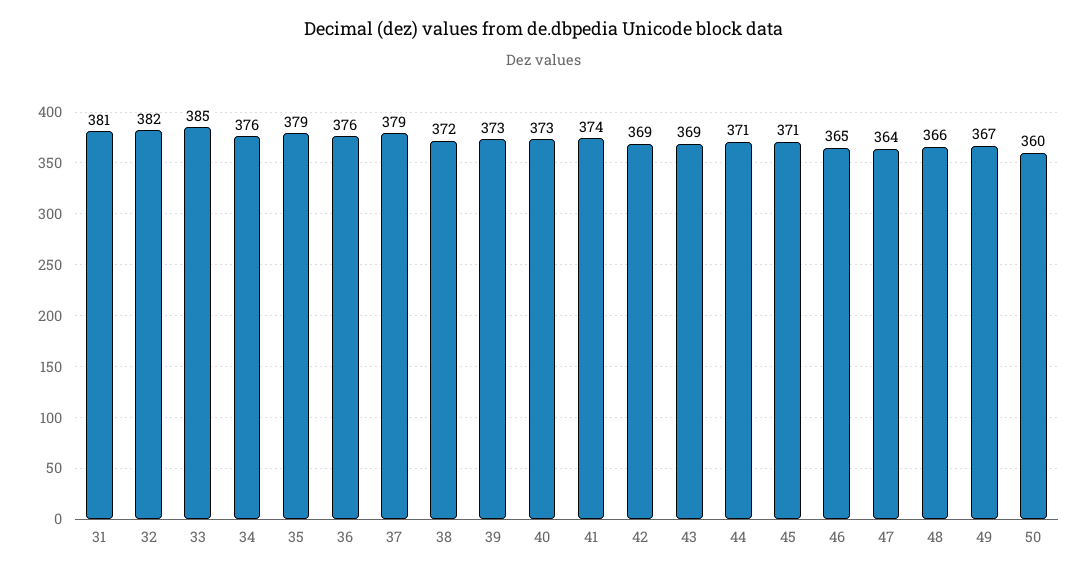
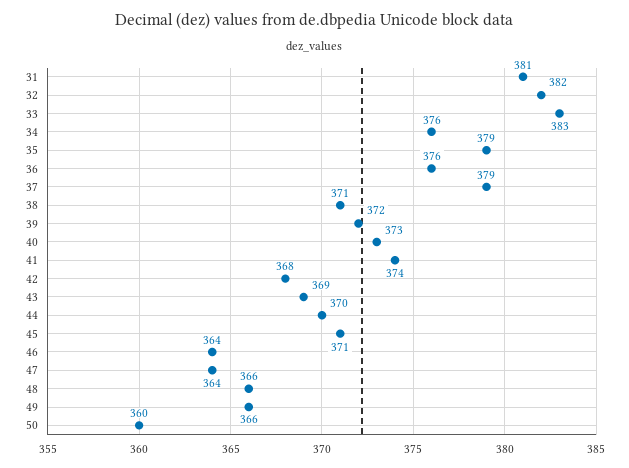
33: 385 -> 383
38: 372 -> 371
39: 373 -> 372
42: 369 -> 368
44: 371 -> 370
46: 365 -> 364
49: 367 -> 366

